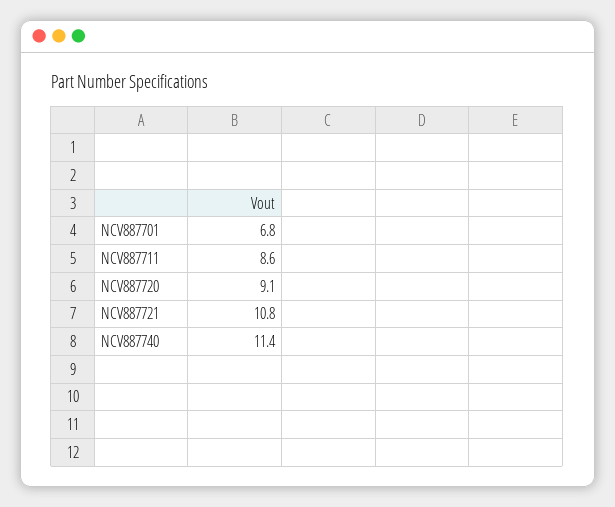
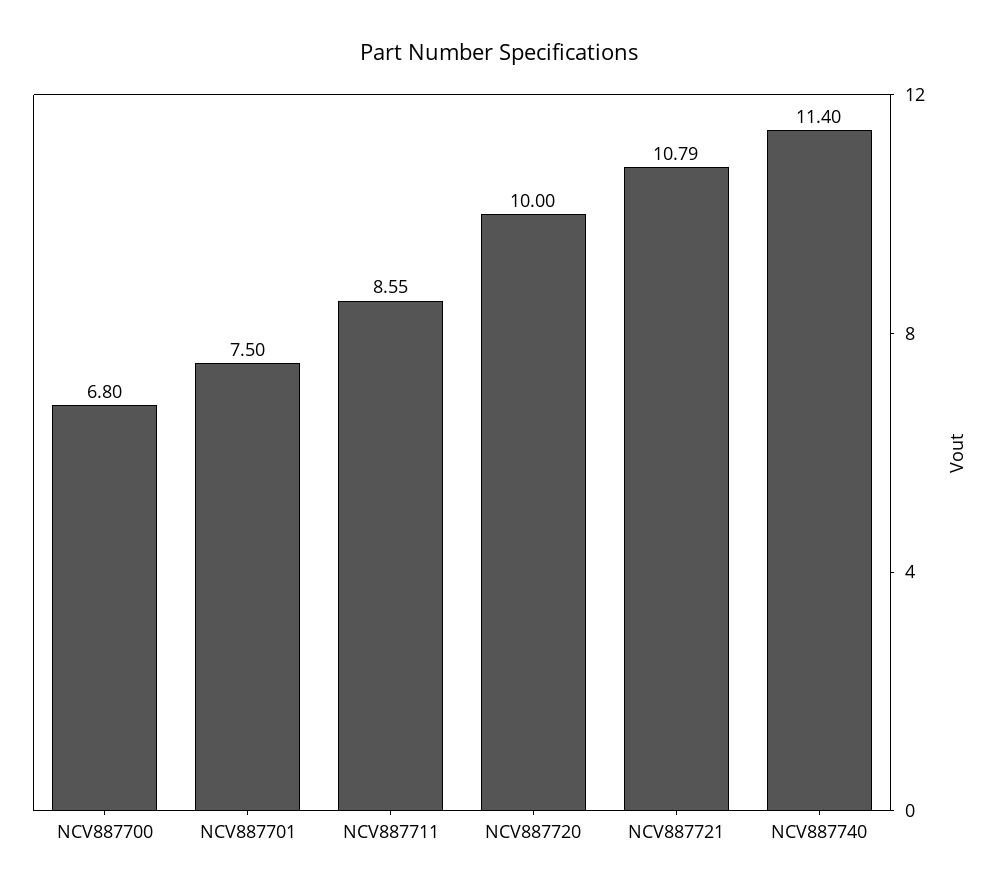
NCV887701: 6.8 -> 7.5
NCV887720: 9.1 -> 10
NCV887700: none -> 6.8

